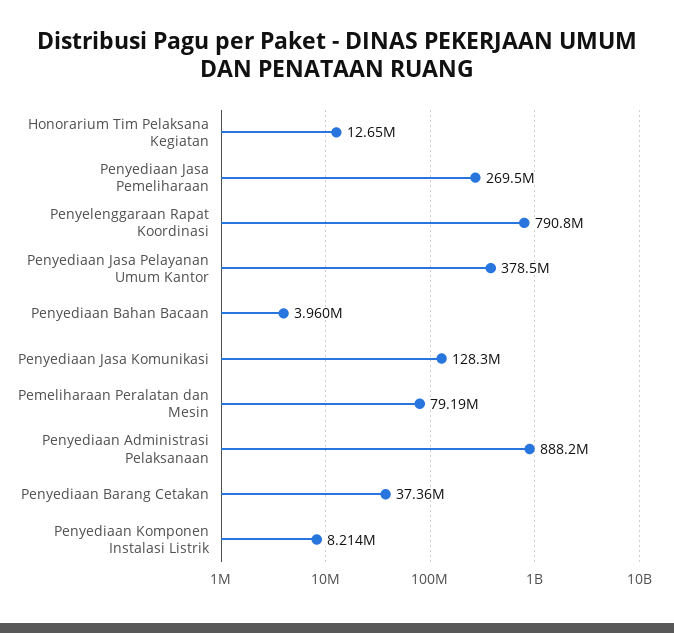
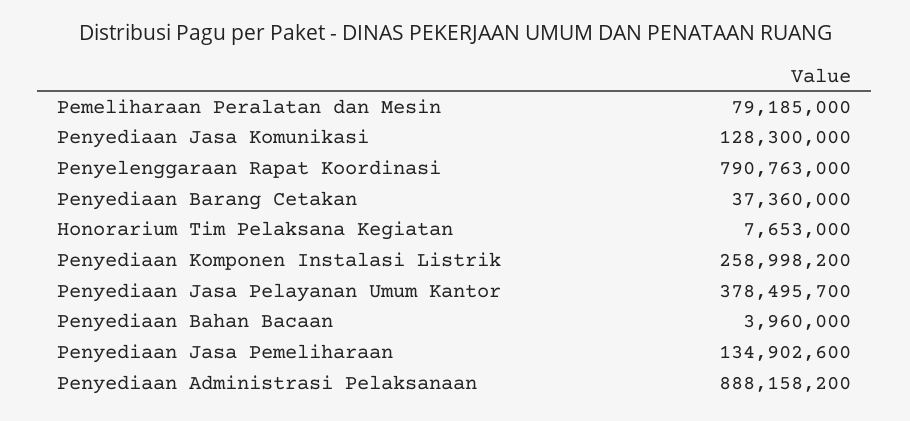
Honorarium Tim Pelaksana Kegiatan: 12650000 -> 7653000
Penyediaan Jasa Pemeliharaan: 269500000 -> 134902600
Penyediaan Komponen Instalasi Listrik: 8214000 -> 258998200

